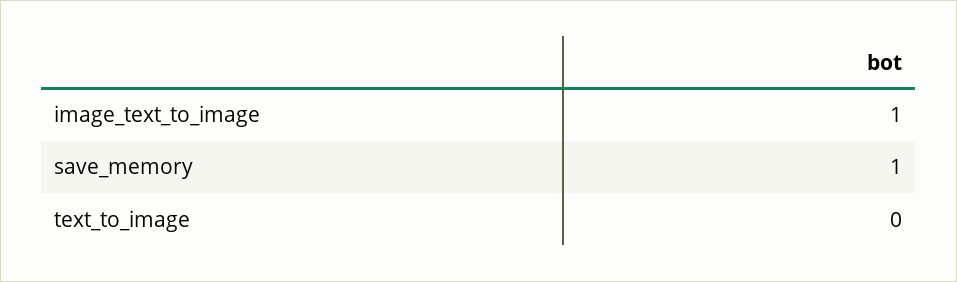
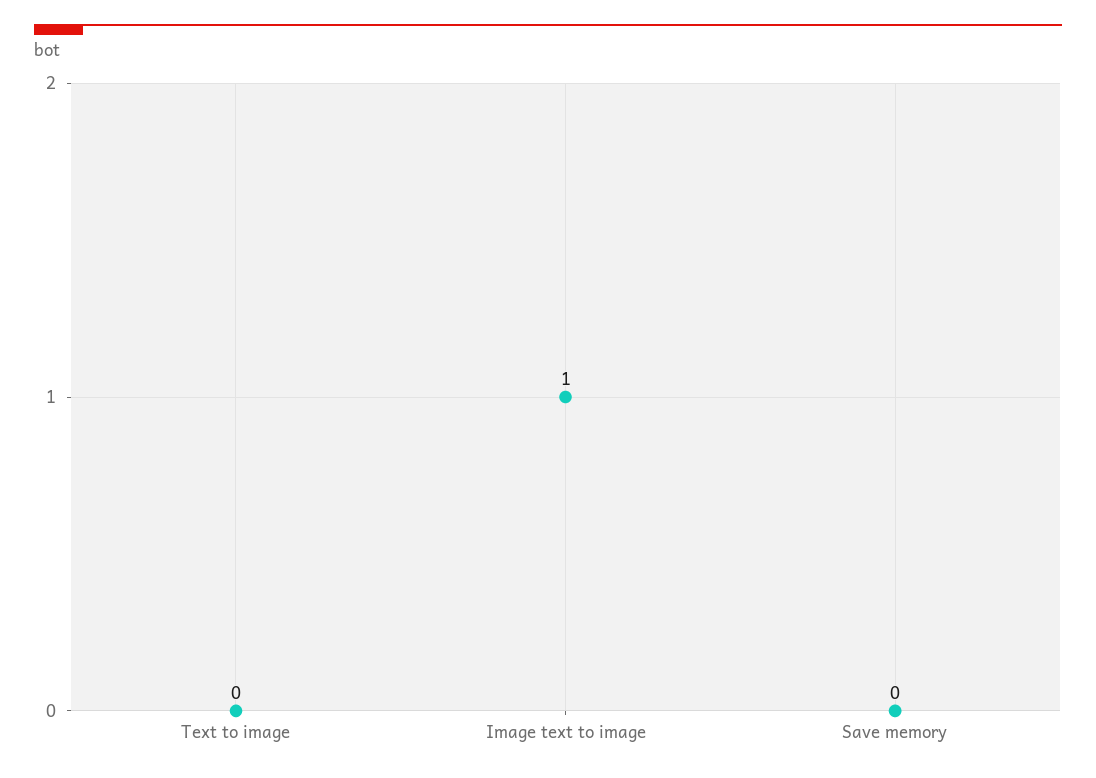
save_memory: 1 -> 0

